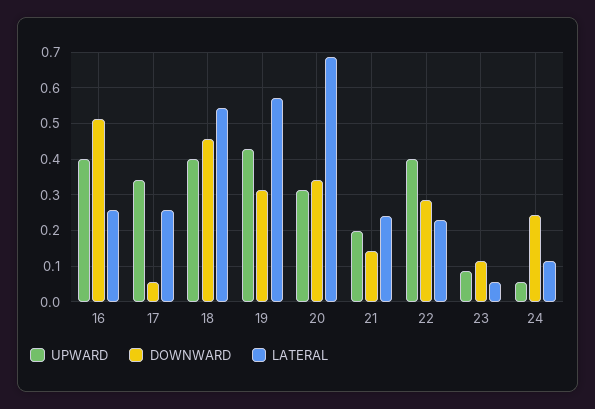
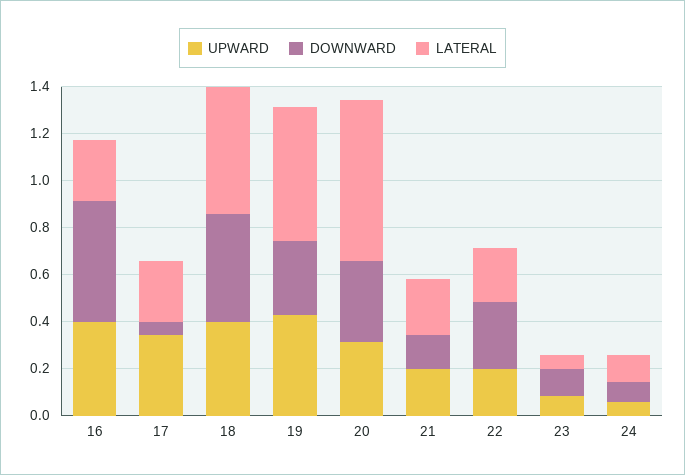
UPWARD, 22: 0.4 -> 0.2
DOWNWARD, 24: 0.24 -> 0.1

